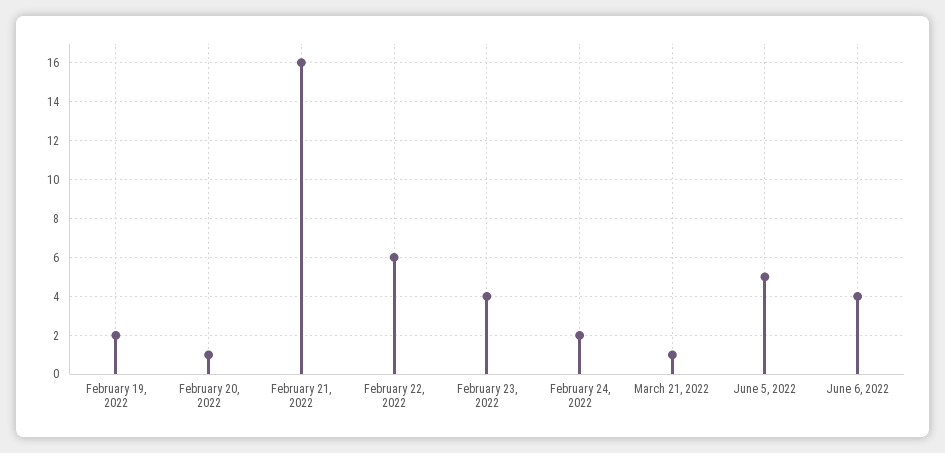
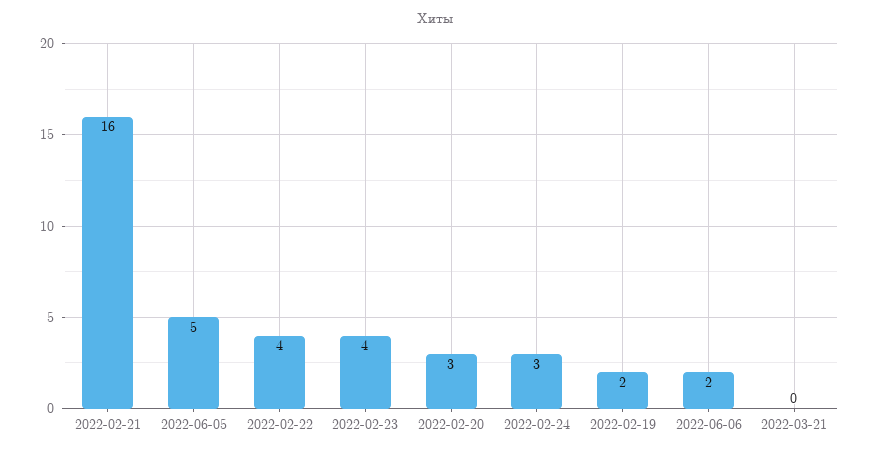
February 20, 2022: 1 -> 3
February 22, 2022: 6 -> 4
February 24, 2022: 2 -> 3
March 21, 2022: 1 -> 0
June 6, 2022: 4 -> 2

